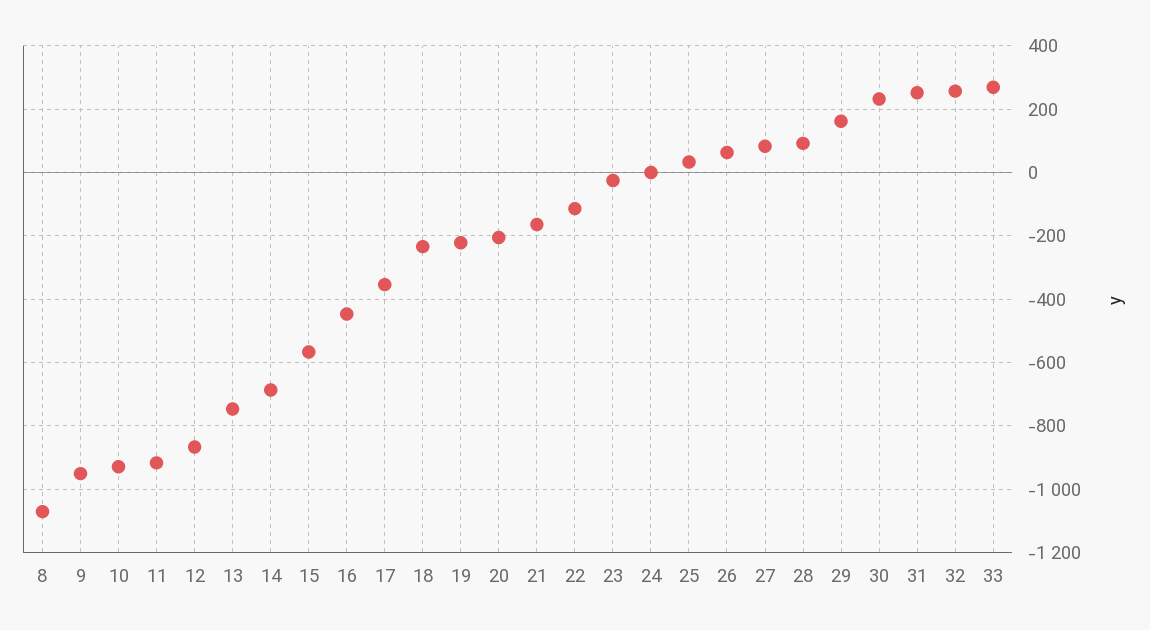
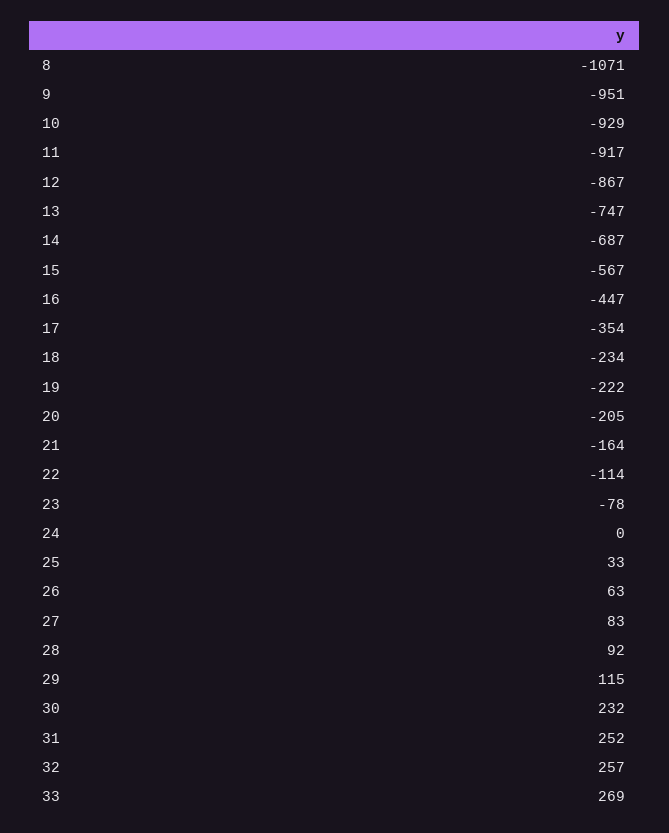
23: -20 -> -78
29: 160 -> 115

